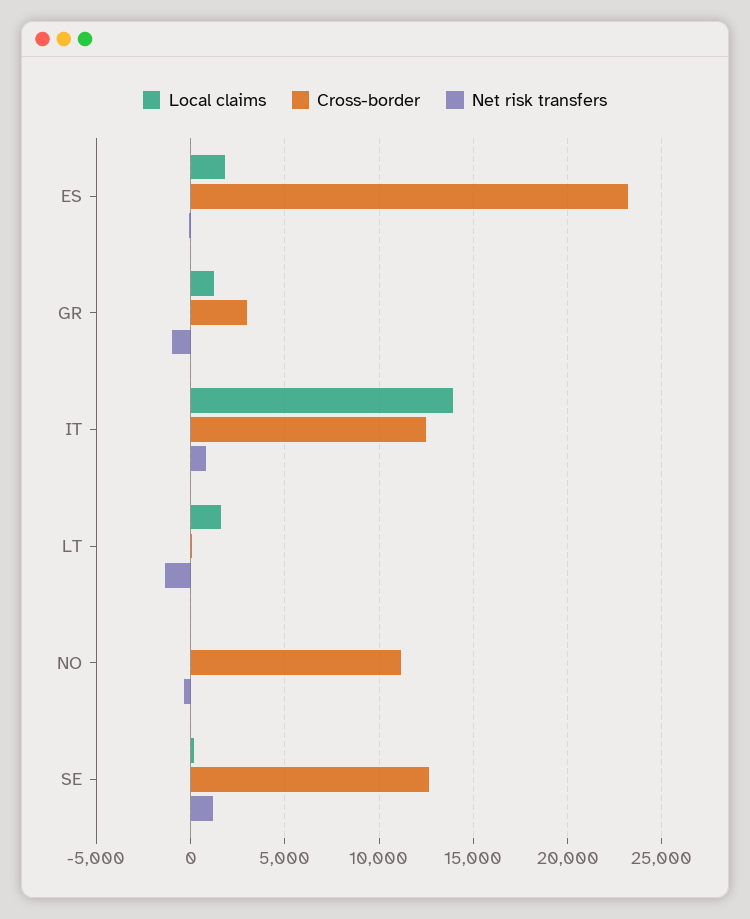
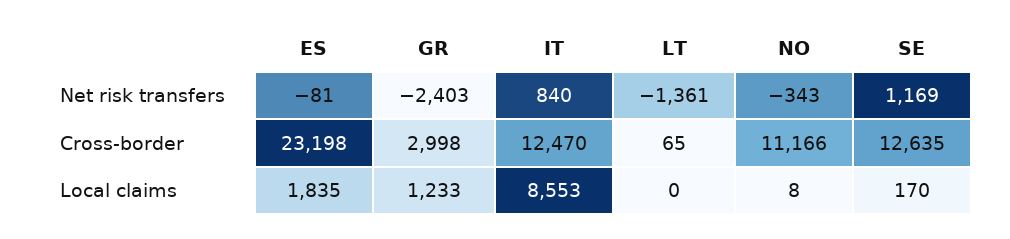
Net risk transfers, GR: -1000 -> -2403
Local claims, IT: 14000 -> 8553
Local claims, LT: 1500 -> 0

